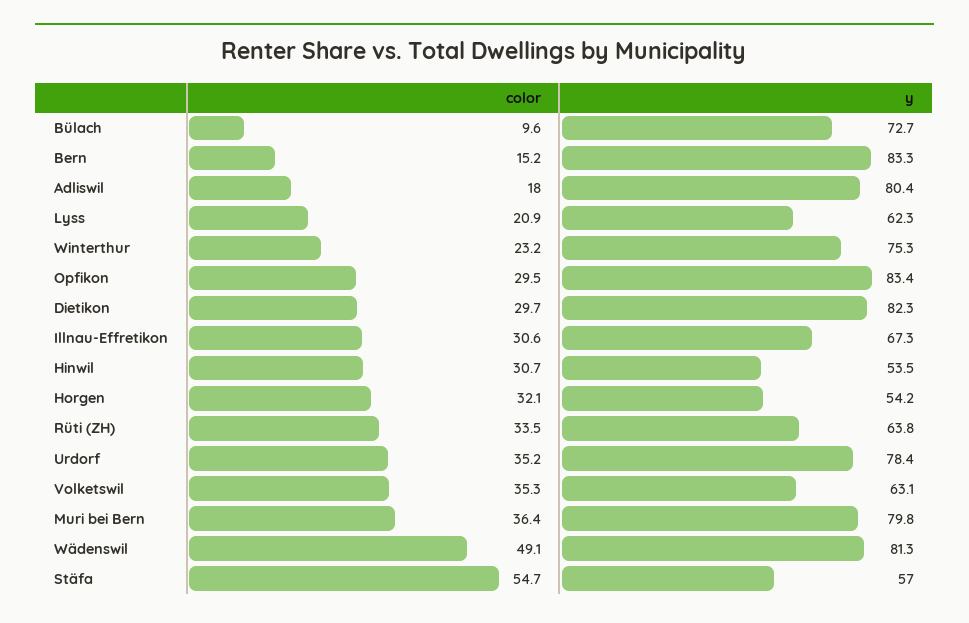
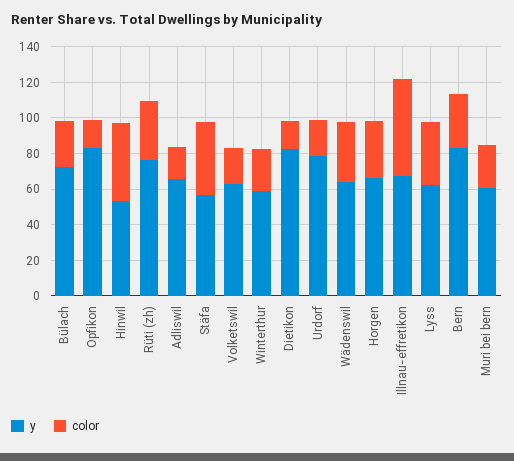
color, Bülach: 9.6 -> 25
color, Bern: 15.2 -> 30
y, Adliswil: 80.4 -> 65
color, Lyss: 20.9 -> 35
y, Winterthur: 75.3 -> 60
color, Opfikon: 29.5 -> 15
color, Dietikon: 29.7 -> 15
color, Illnau-Effretikon: 30.6 -> 55
color, Hinwil: 30.7 -> 45
y, Horgen: 54.2 -> 65
y, Rüti (ZH): 63.8 -> 75
color, Urdorf: 35.2 -> 20
color, Volketswil: 35.3 -> 20
color, Muri bei Bern: 36.4 -> 25
y, Muri bei Bern: 79.8 -> 60
color, Wädenswil: 49.1 -> 35
y, Wädenswil: 81.3 -> 65
color, Stäfa: 54.7 -> 40

